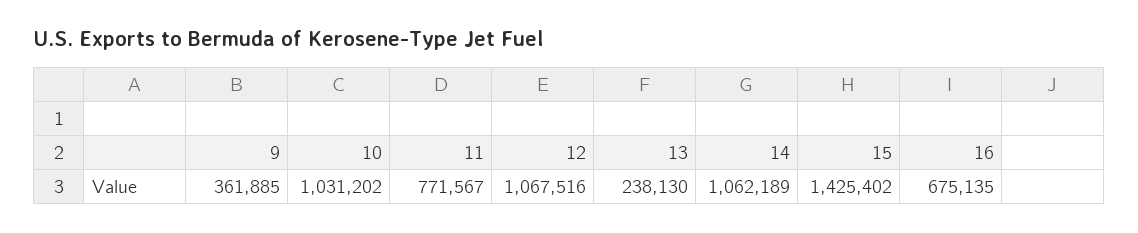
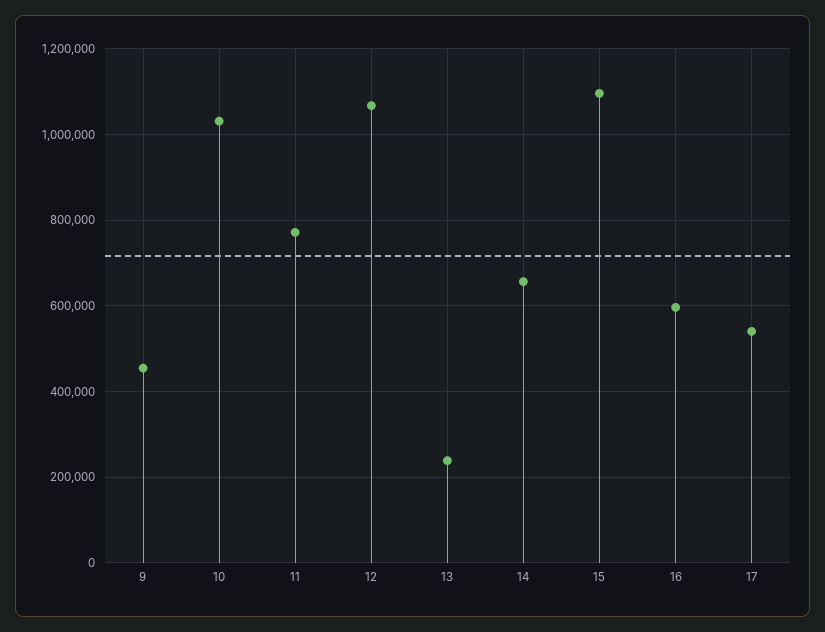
9: 361885 -> 460000
14: 1062189 -> 660000
15: 1425402 -> 1100000
16: 675135 -> 600000
17: none -> 540000

